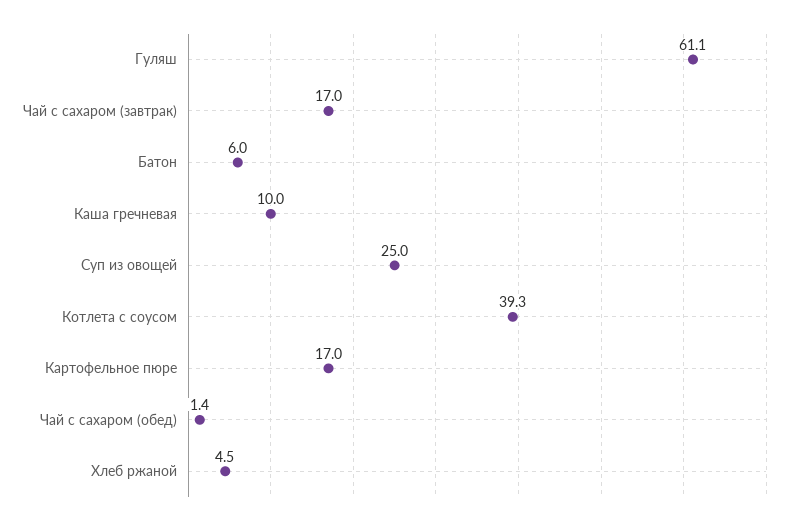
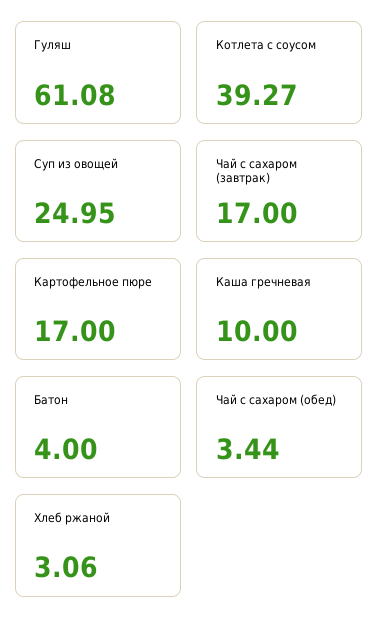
Батон: 6 -> 4
Чай с сахаром (обед): 1.4 -> 3.44
Хлеб ржаной: 4.5 -> 3.06

